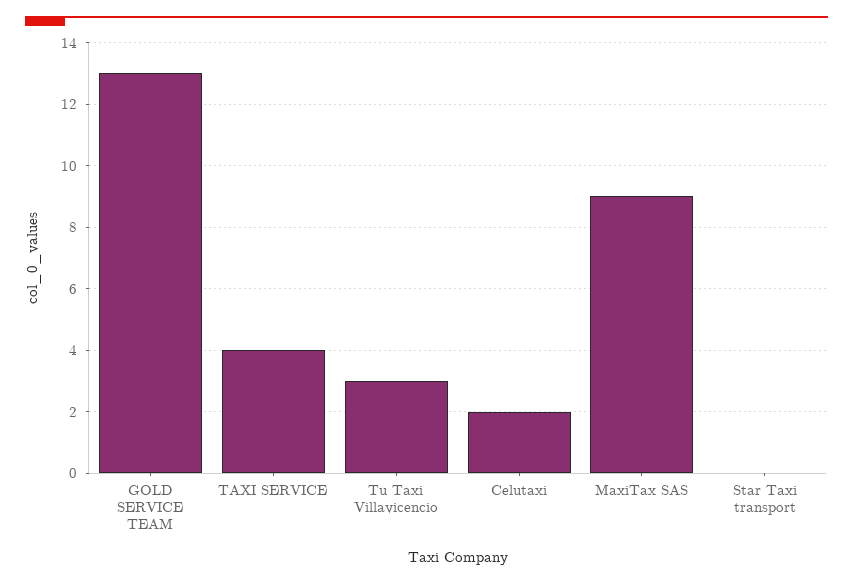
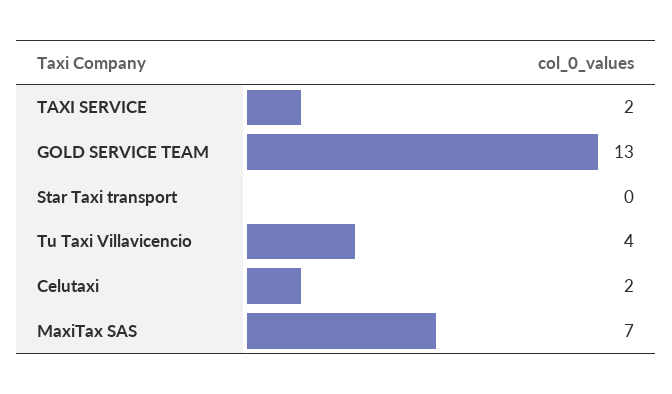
TAXI SERVICE: 4 -> 2
Tu Taxi Villavicencio: 3 -> 4
MaxiTax SAS: 9 -> 7

